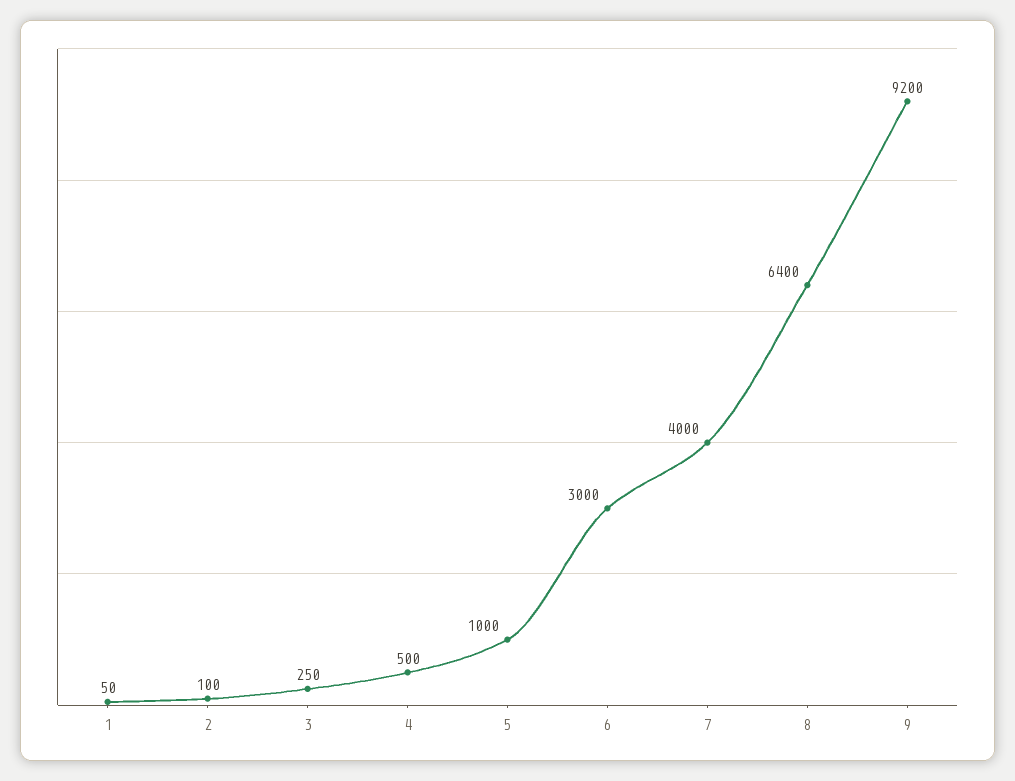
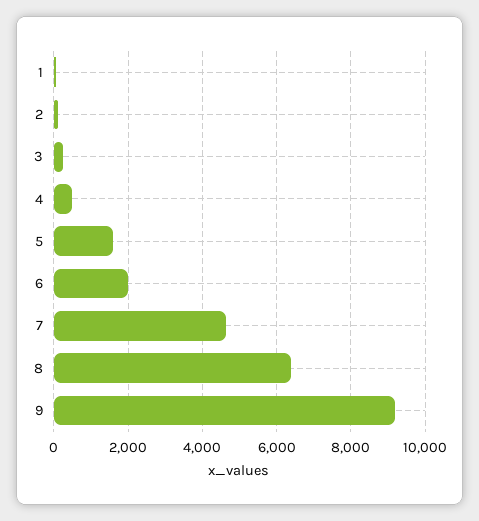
5: 1000 -> 1600
6: 3000 -> 2000
7: 4000 -> 4600

